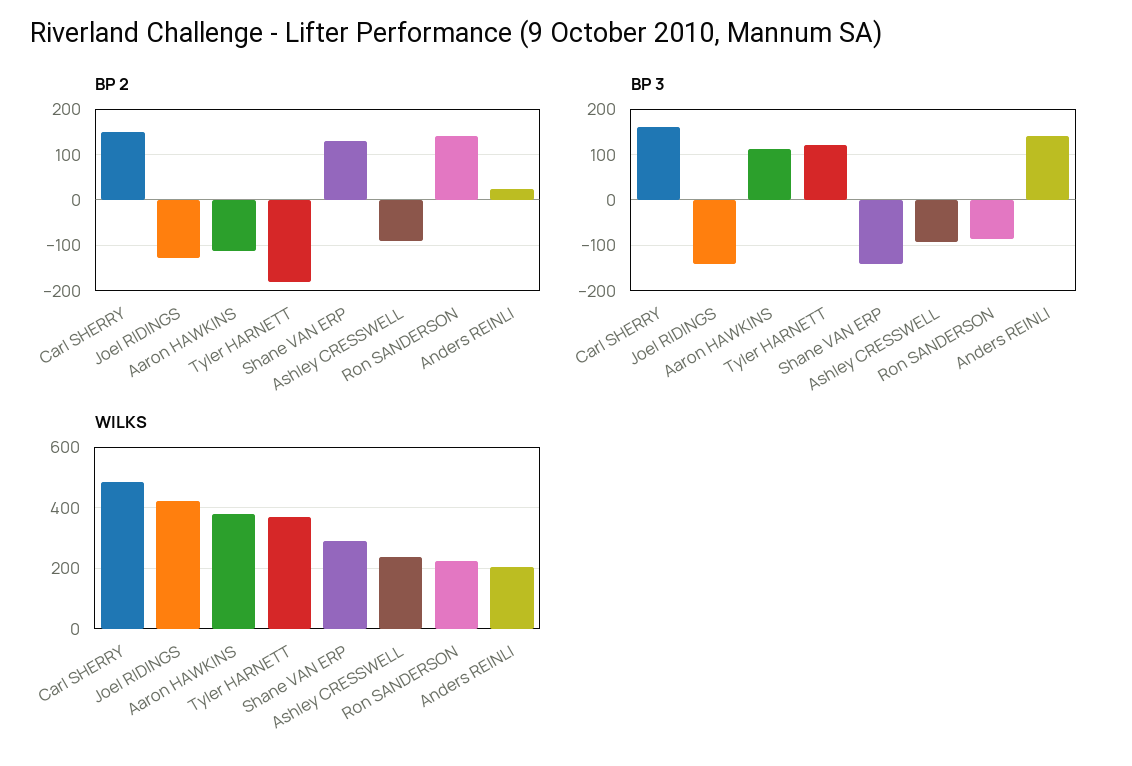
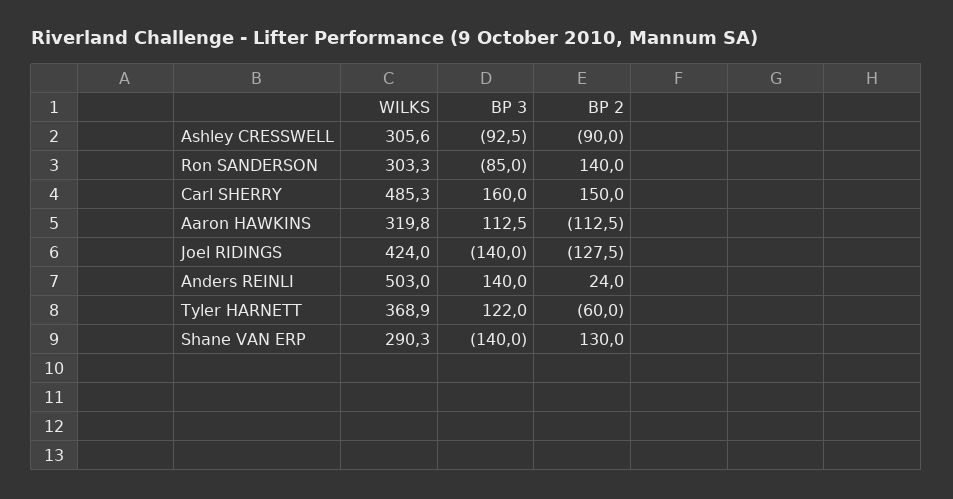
BP 2, Tyler HARNETT: -180 -> -60
WILKS, Aaron HAWKINS: 380 -> 319.8
WILKS, Ashley CRESSWELL: 240 -> 305.6
WILKS, Ron SANDERSON: 220 -> 303.3
WILKS, Anders REINLI: 200 -> 503

